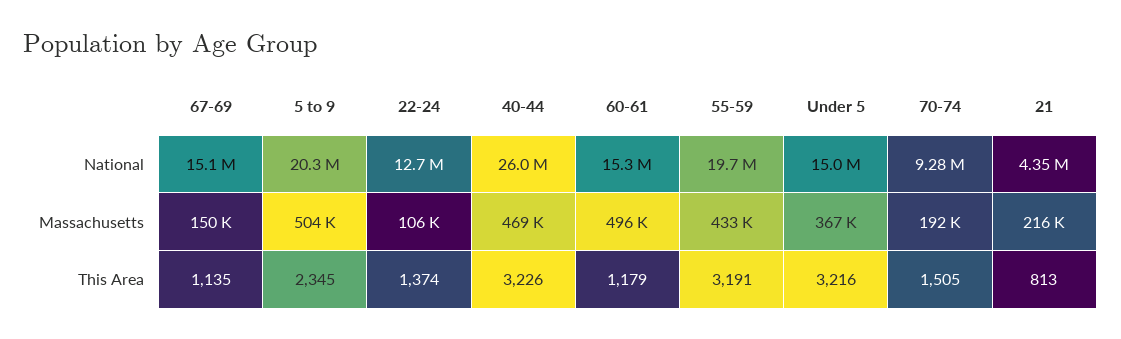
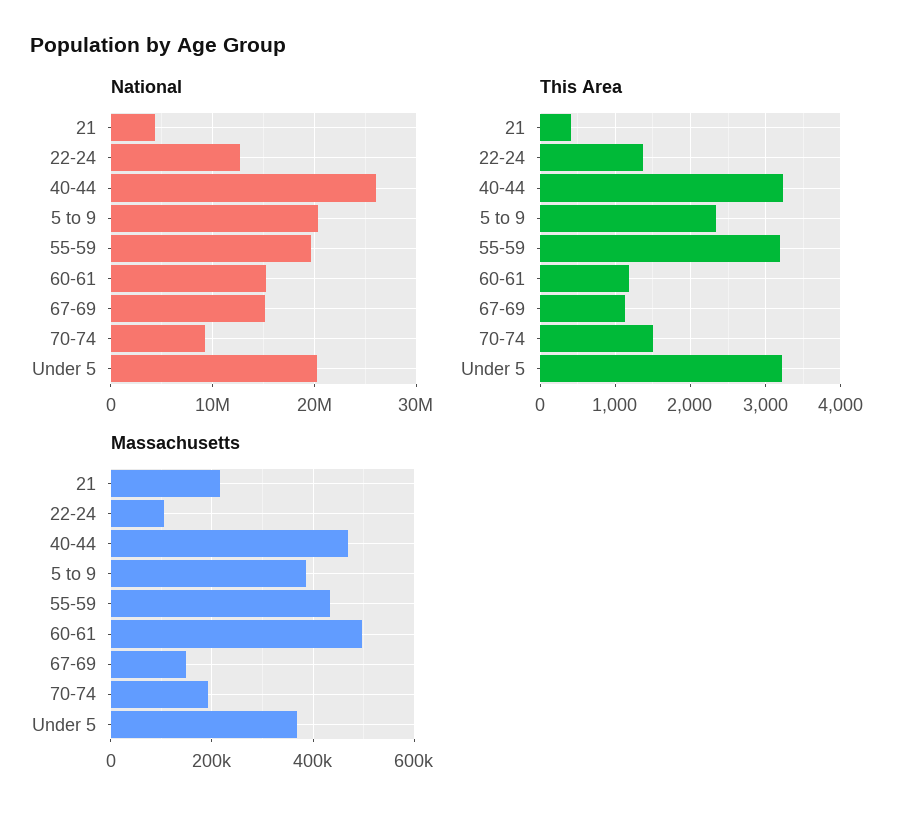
National, Under 5: 15000000 -> 20000000
Massachusetts, 5 to 9: 504000 -> 380000
This Area, 21: 813 -> 400

